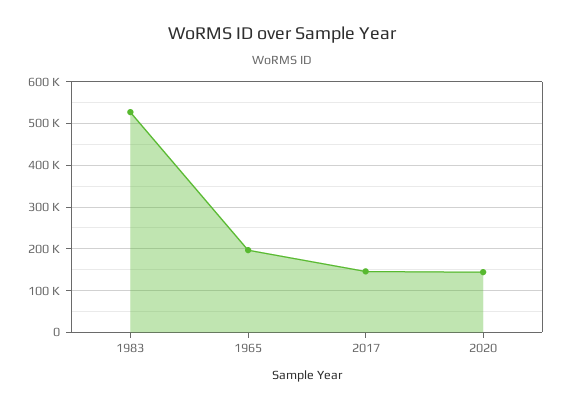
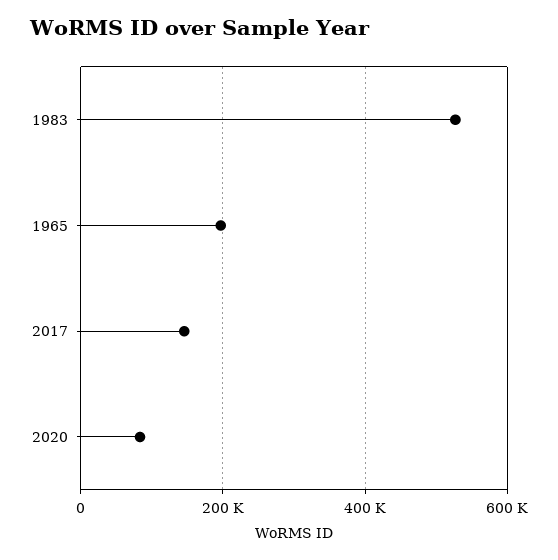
2020: 140000 -> 80000

